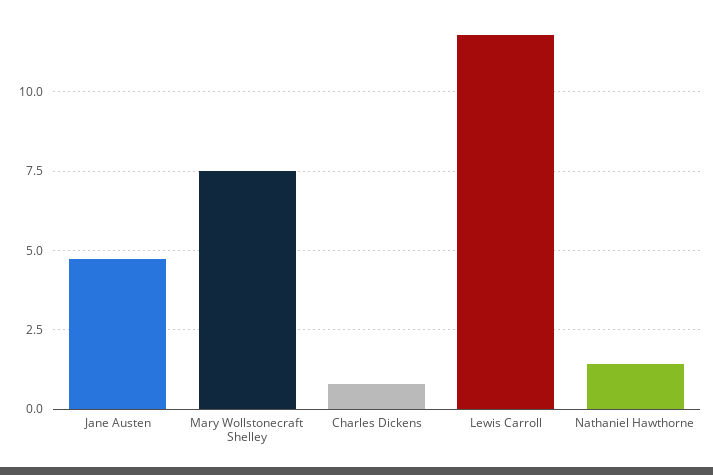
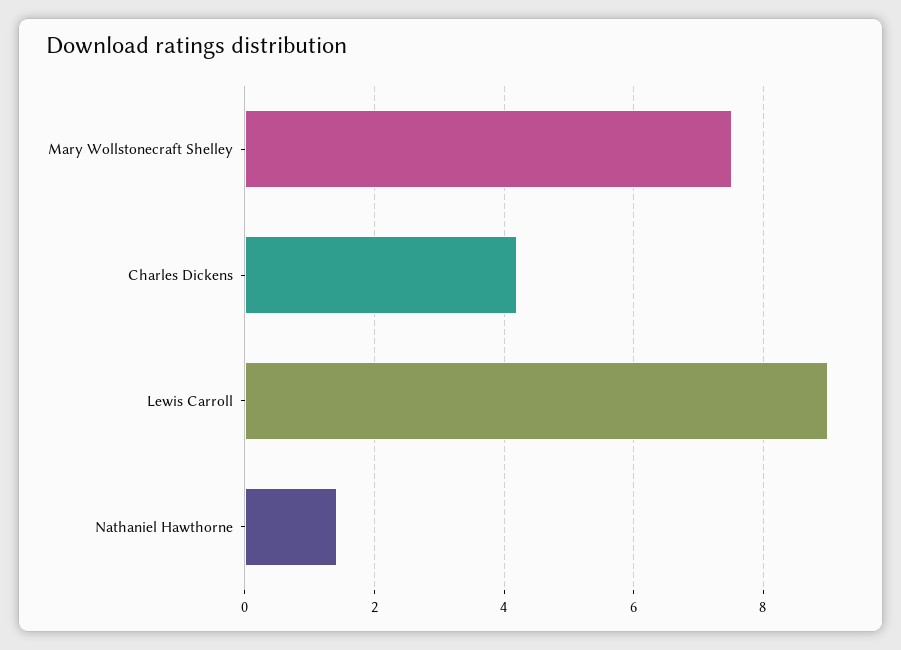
Jane Austen: 4.75 -> none
Charles Dickens: 0.75 -> 4.2
Lewis Carroll: 11.75 -> 9

